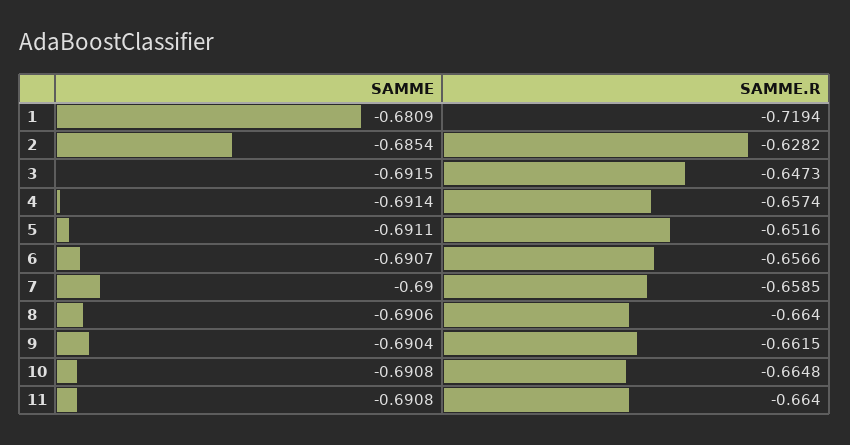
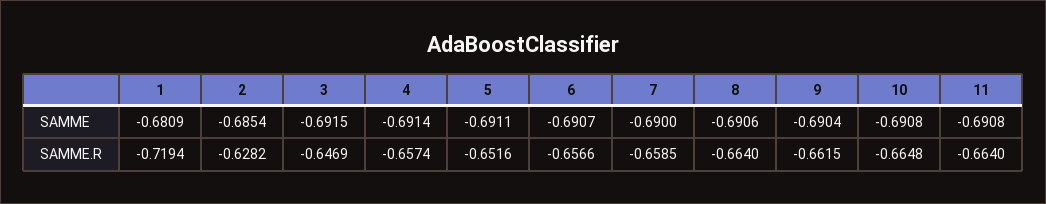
SAMME.R, 3: -0.6473 -> -0.6469

